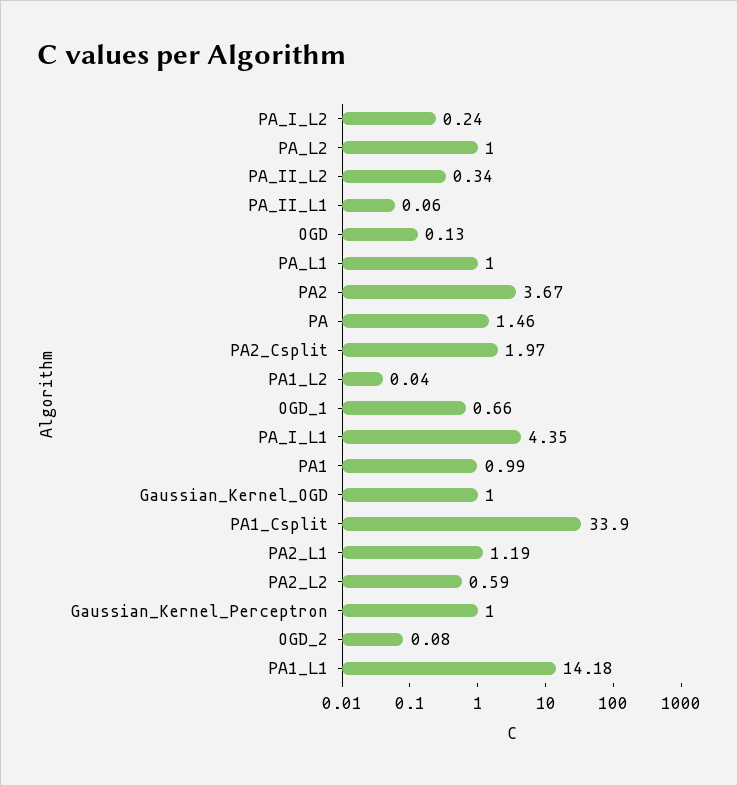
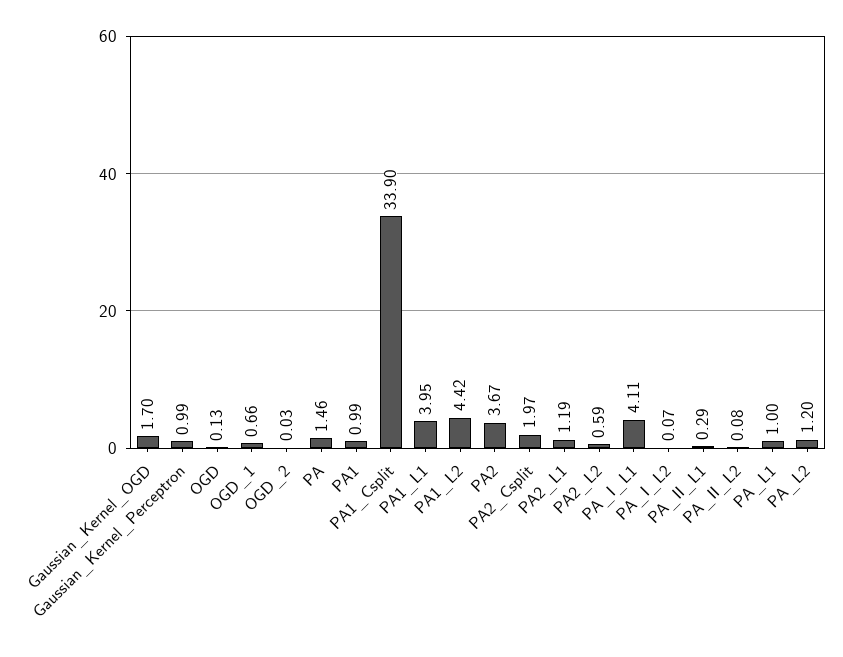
PA_I_L2: 0.24 -> 0.07
PA_L2: 1 -> 1.2
PA_II_L2: 0.34 -> 0.08
PA_II_L1: 0.06 -> 0.29
PA1_L2: 0.04 -> 4.42
PA_I_L1: 4.35 -> 4.11
Gaussian_Kernel_OGD: 1 -> 1.7
Gaussian_Kernel_Perceptron: 1 -> 0.99
OGD_2: 0.08 -> 0.03
PA1_L1: 14.18 -> 3.95

